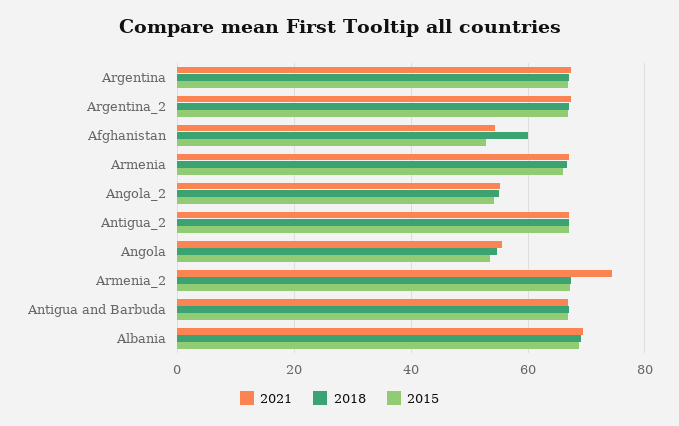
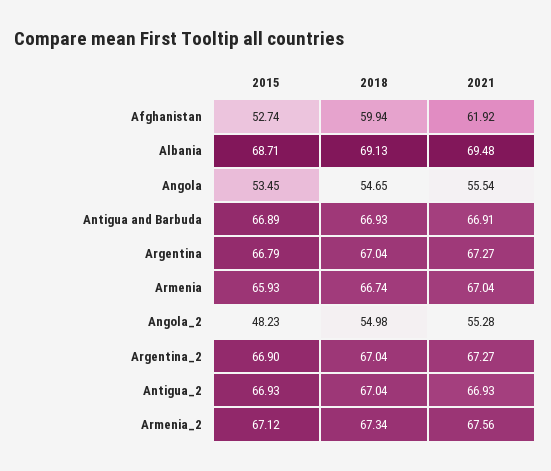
2021, Afghanistan: 54 -> 61.92
2015, Angola_2: 54 -> 48.23
2021, Armenia_2: 74 -> 67.56

